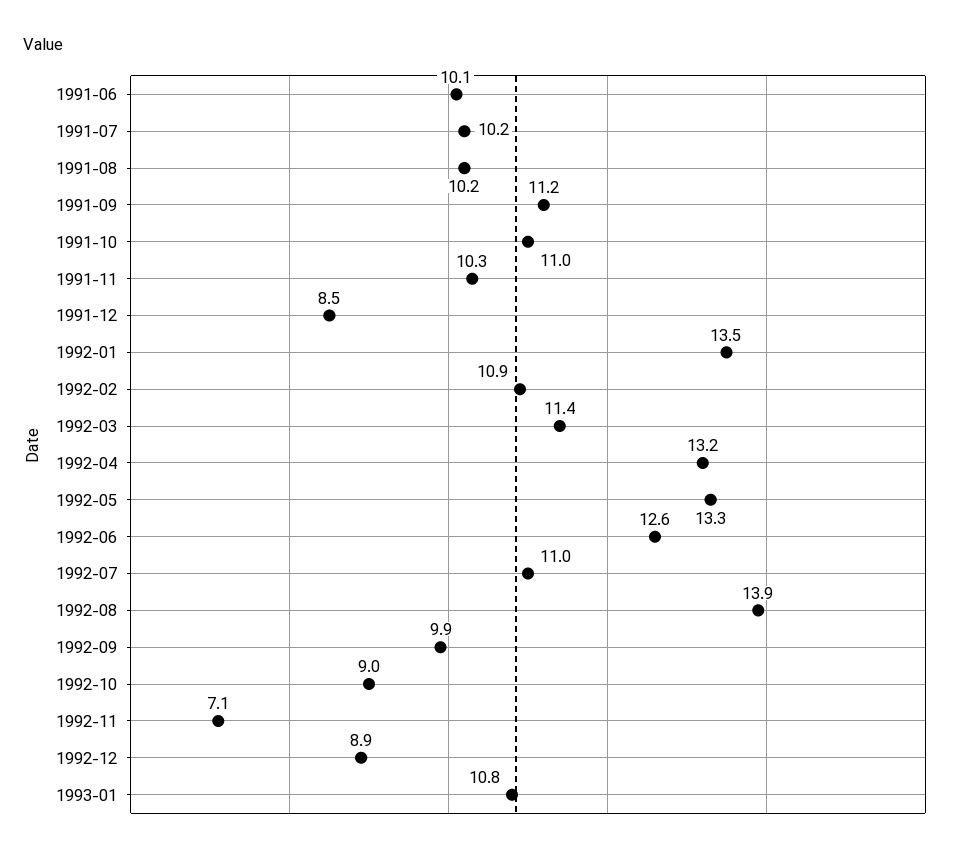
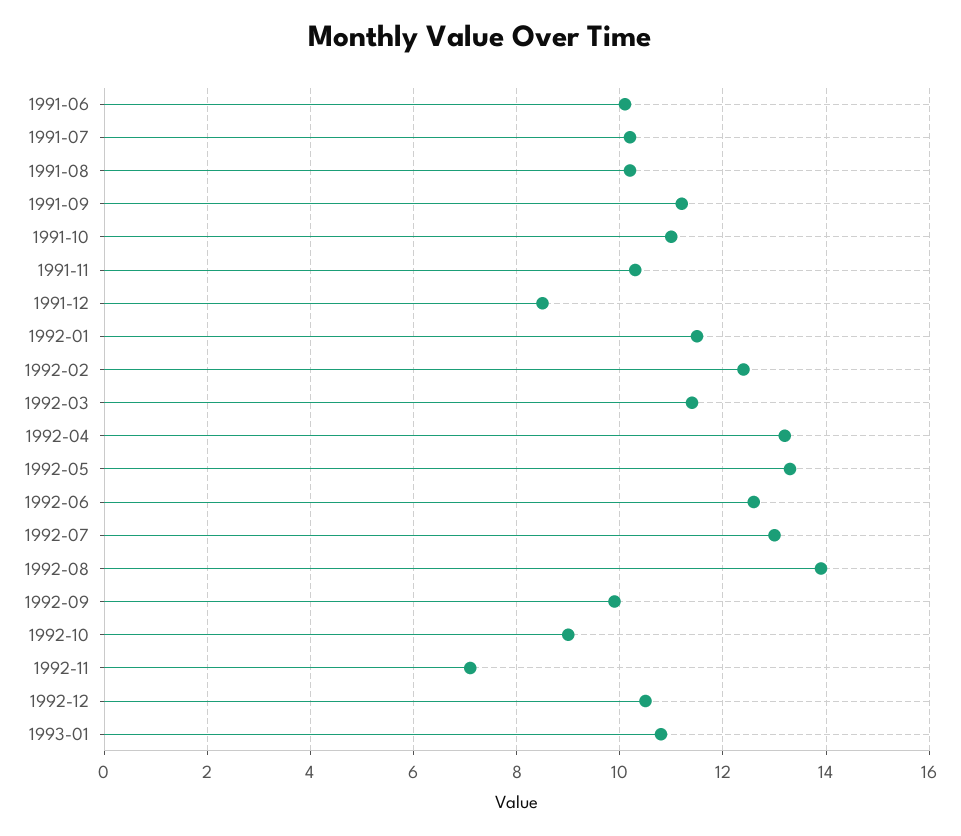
1992-01: 13.5 -> 11.5
1992-02: 10.9 -> 12.5
1992-07: 11 -> 13
1992-12: 8.9 -> 10.5

